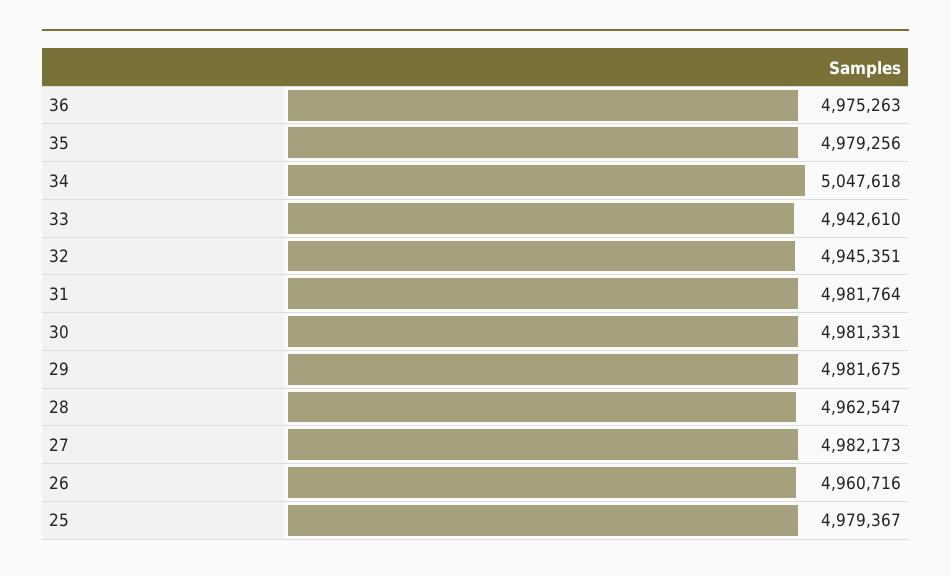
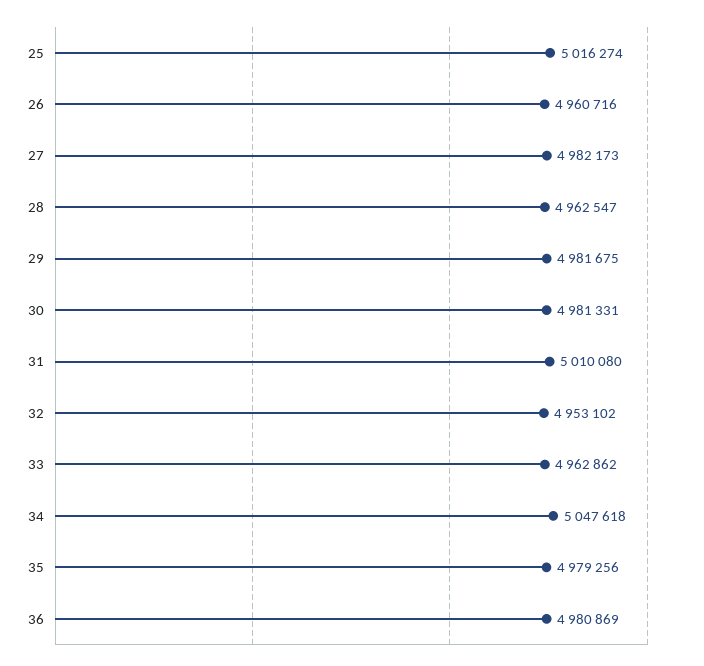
36: 4975263 -> 4980869
33: 4942610 -> 4962862
32: 4945351 -> 4953102
31: 4981764 -> 5010080
25: 4979367 -> 5016274

